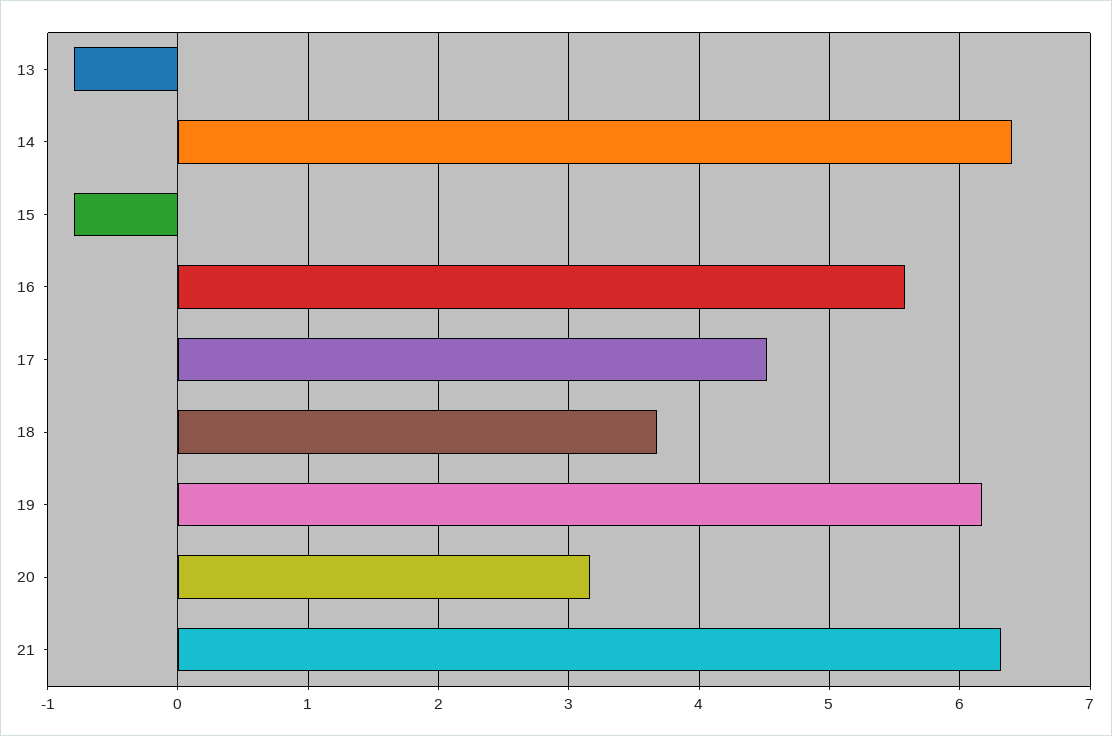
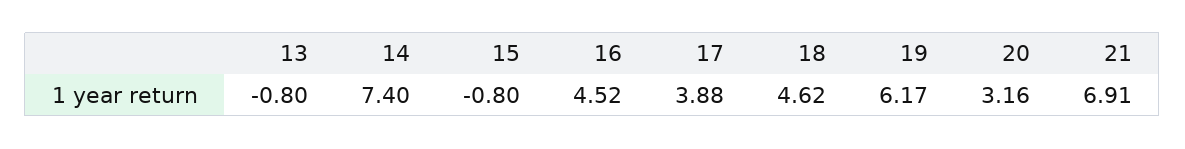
14: 6.4 -> 7.4
16: 5.6 -> 4.52
17: 4.5 -> 3.88
18: 3.7 -> 4.62
21: 6.3 -> 6.91

